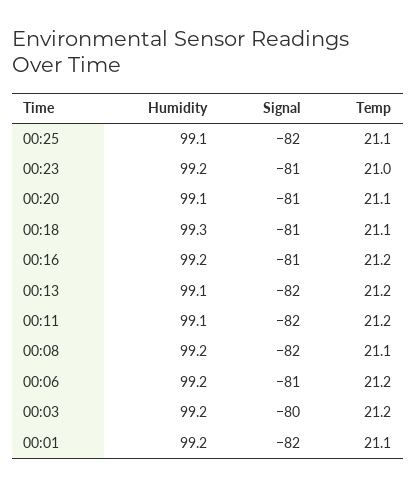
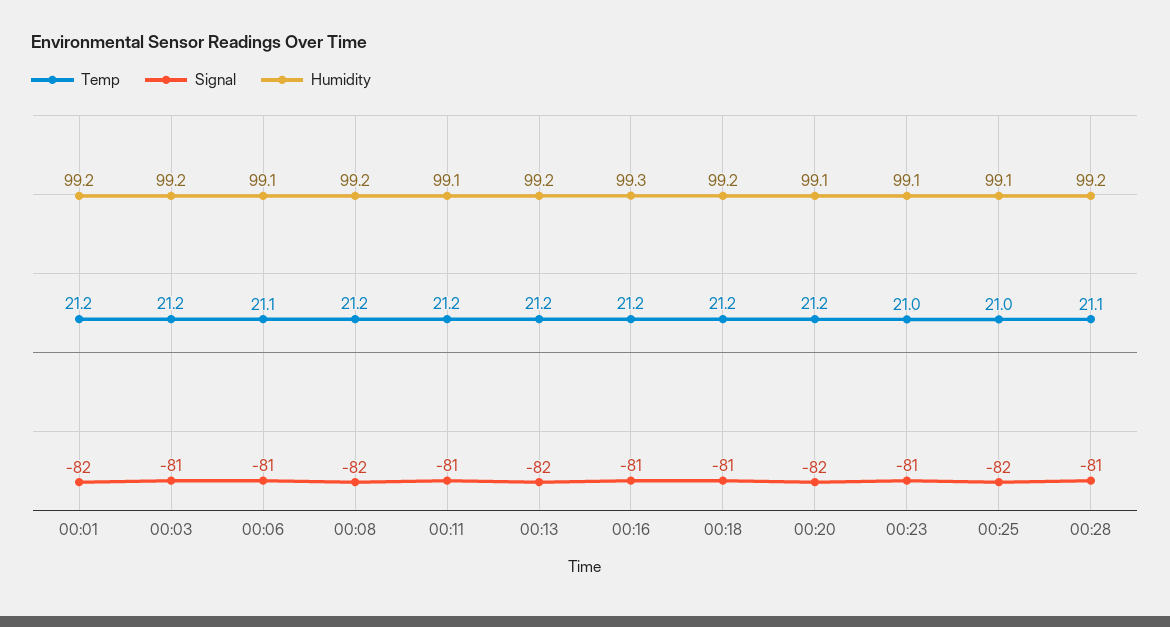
Temp, 00:25: 21.1 -> 21
Humidity, 00:23: 99.2 -> 99.1
Signal, 00:20: -81 -> -82
Temp, 00:20: 21.1 -> 21.2
Humidity, 00:18: 99.3 -> 99.2
Temp, 00:18: 21.1 -> 21.2
Humidity, 00:16: 99.2 -> 99.3
Humidity, 00:13: 99.1 -> 99.2
Signal, 00:11: -82 -> -81
Temp, 00:08: 21.1 -> 21.2
Humidity, 00:06: 99.2 -> 99.1
Temp, 00:06: 21.2 -> 21.1
Signal, 00:03: -80 -> -81
Temp, 00:01: 21.1 -> 21.2
Temp, 00:28: none -> 21.1
Signal, 00:28: none -> -81
Humidity, 00:28: none -> 99.2

